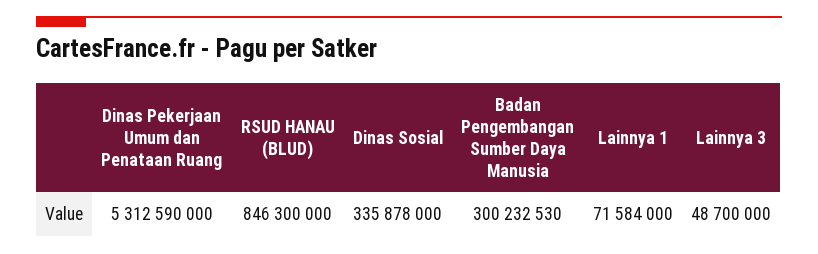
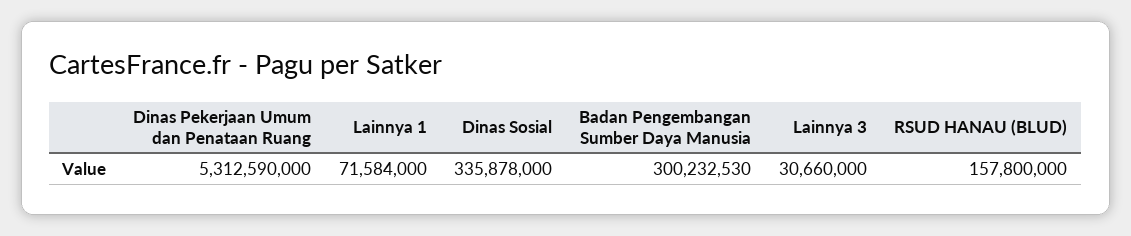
RSUD HANAU (BLUD): 846300000 -> 157800000
Lainnya 3: 48700000 -> 30660000

